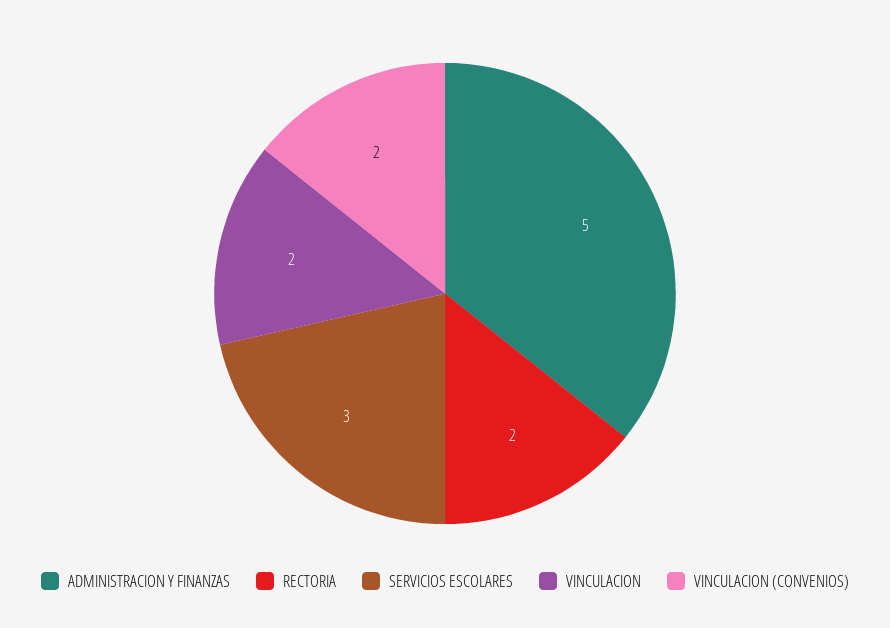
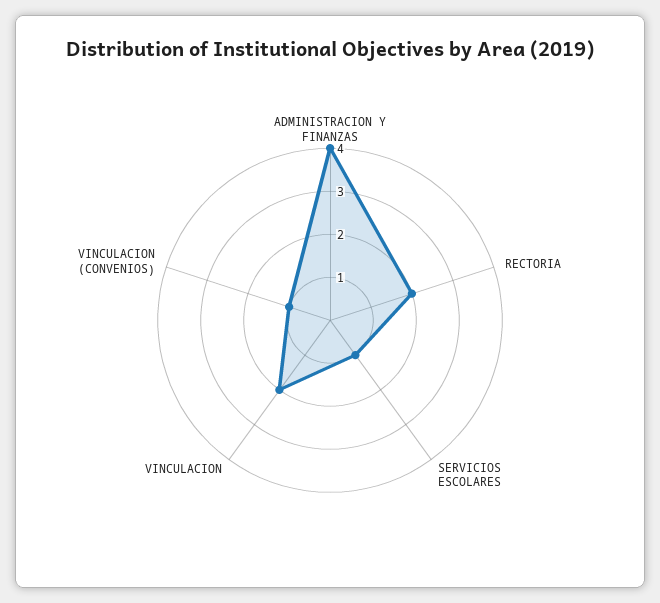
ADMINISTRACION Y FINANZAS: 5 -> 4
SERVICIOS ESCOLARES: 3 -> 1
VINCULACION (CONVENIOS): 2 -> 1

